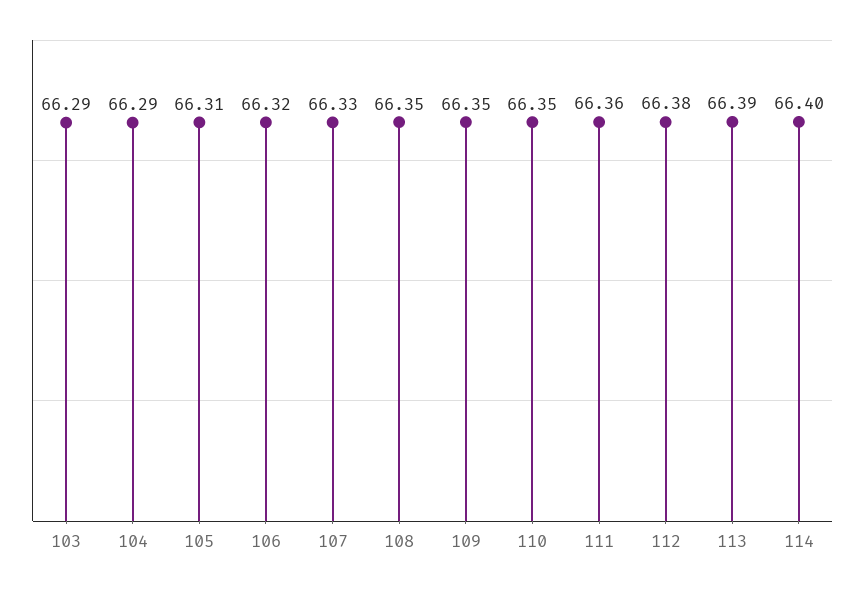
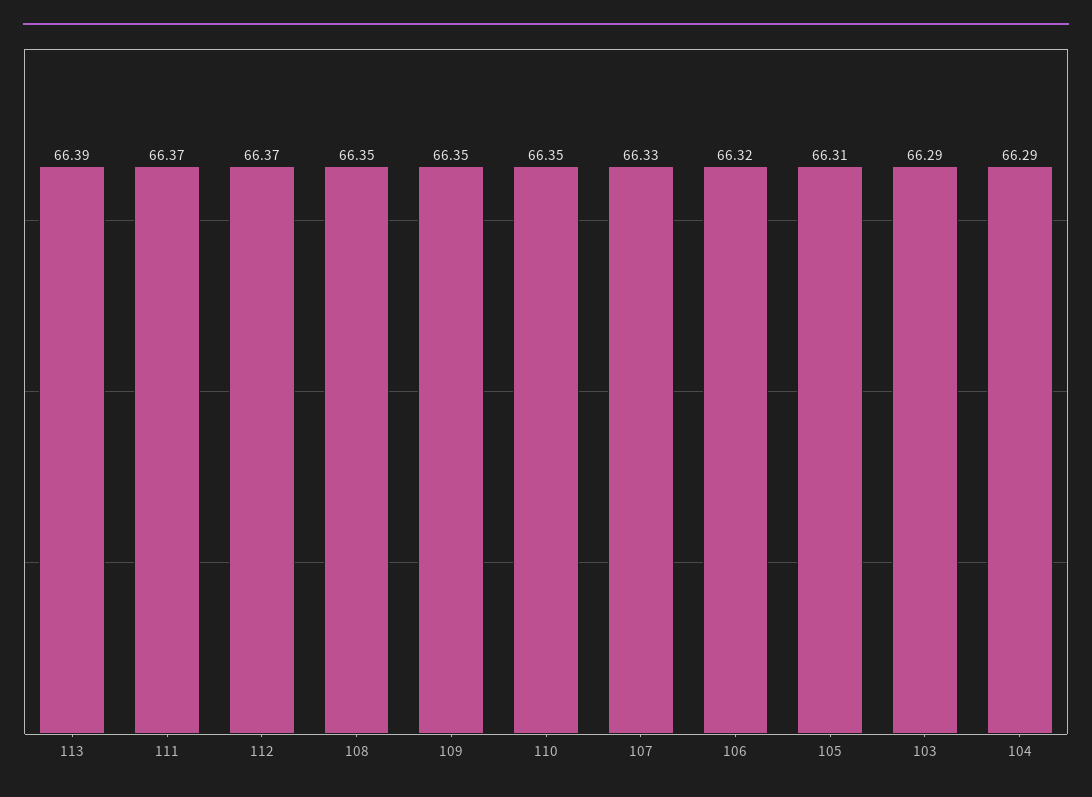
111: 66.36 -> 66.37
112: 66.38 -> 66.37
114: 66.4 -> none

